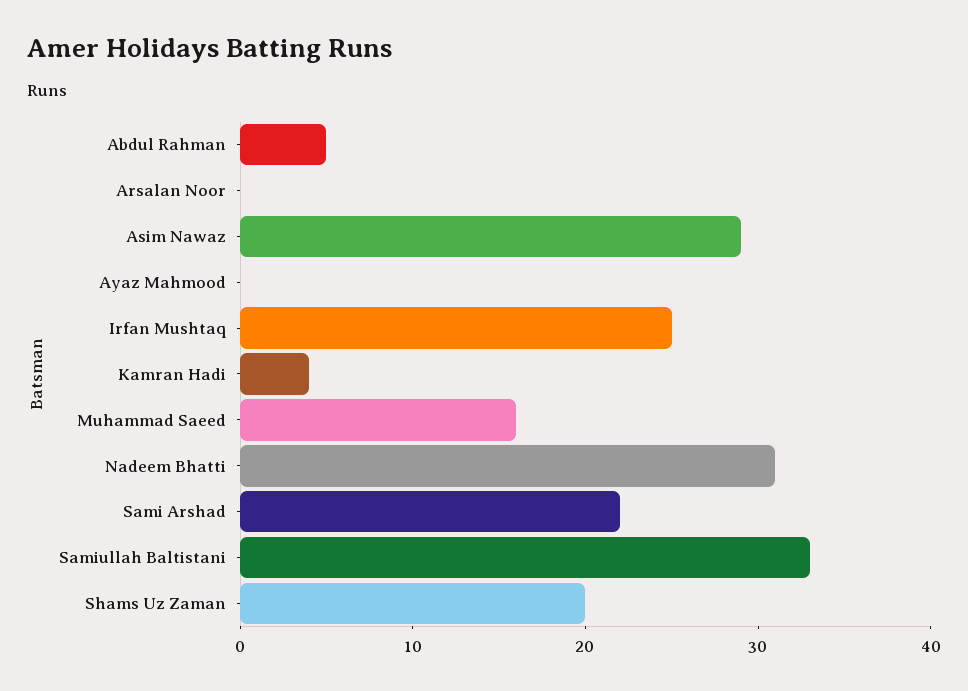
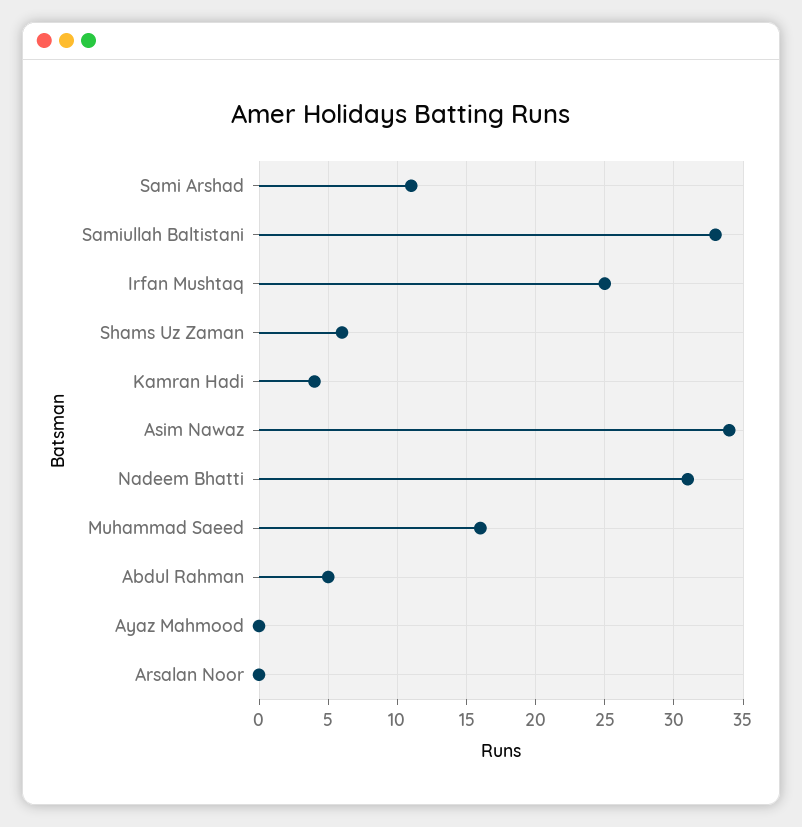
Asim Nawaz: 29 -> 34
Sami Arshad: 22 -> 11
Shams Uz Zaman: 20 -> 6

